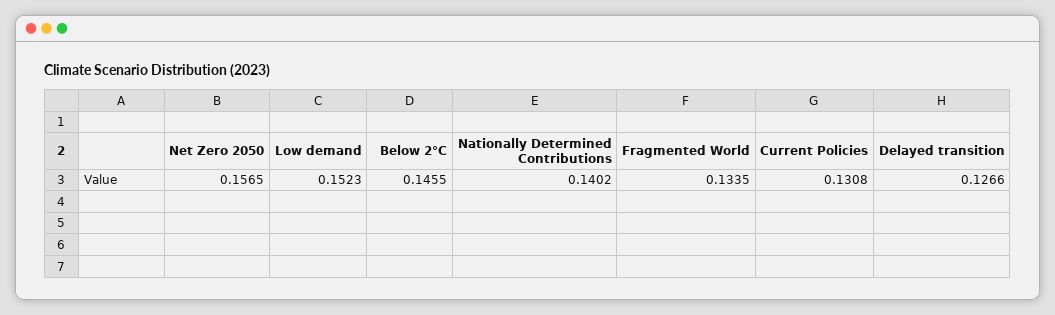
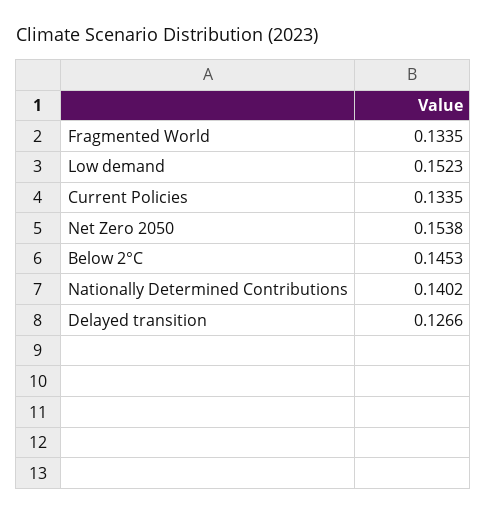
Net Zero 2050: 0.1565 -> 0.1538
Below 2°C: 0.1455 -> 0.1453
Current Policies: 0.1308 -> 0.1335

